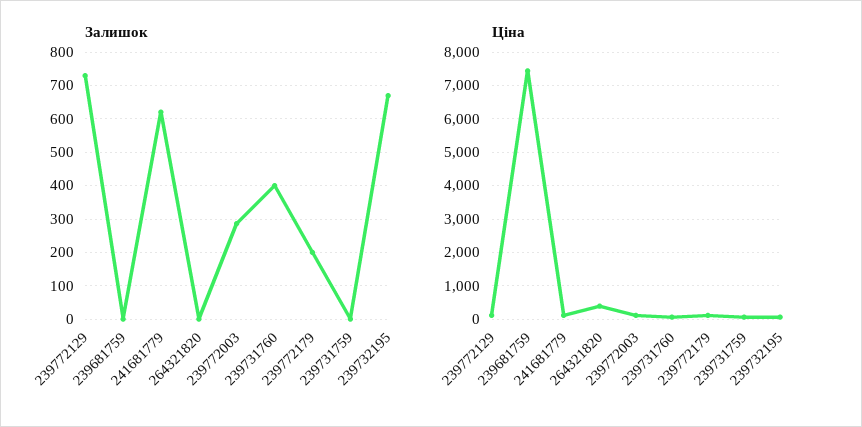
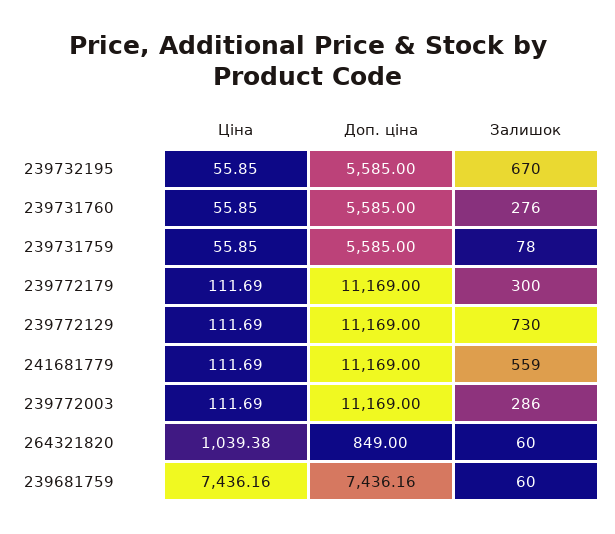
Залишок, 239681759: 0 -> 60
Залишок, 241681779: 620 -> 559
Залишок, 264321820: 0 -> 60
Залишок, 239731760: 400 -> 276
Залишок, 239772179: 200 -> 300
Залишок, 239731759: 0 -> 78
Ціна, 264321820: 400 -> 1039.38
Доп. ціна, 239732195: none -> 5585
Доп. ціна, 239731760: none -> 5585
Доп. ціна, 239731759: none -> 5585
Доп. ціна, 239772179: none -> 11169
Доп. ціна, 239772129: none -> 11169
Доп. ціна, 241681779: none -> 11169
Доп. ціна, 239772003: none -> 11169
Доп. ціна, 264321820: none -> 849
Доп. ціна, 239681759: none -> 7436.16

